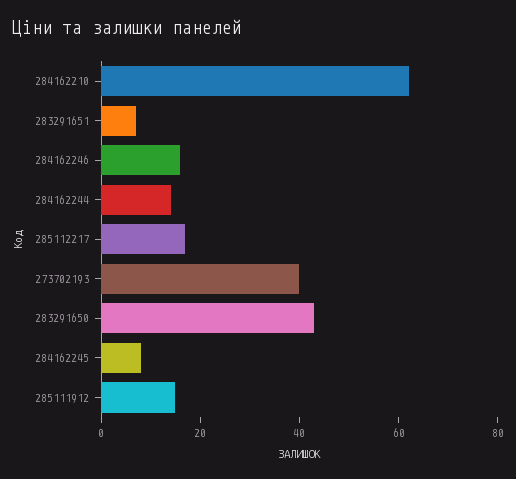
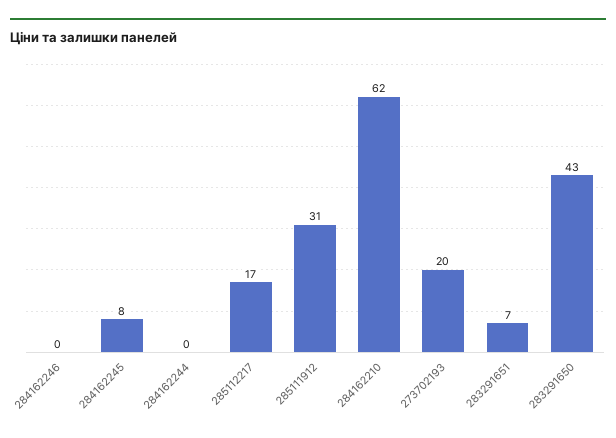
284162246: 15 -> 0
284162244: 15 -> 0
273702193: 40 -> 20
285111912: 15 -> 31

